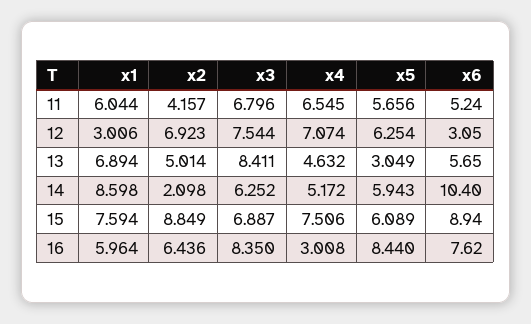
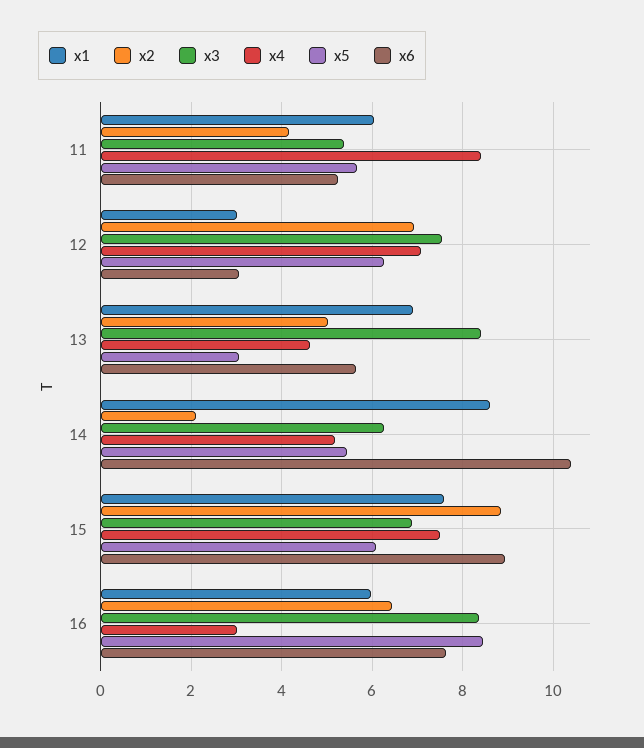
x3, 11: 6.796 -> 5.4
x4, 11: 6.545 -> 8.4
x5, 14: 5.943 -> 5.4

